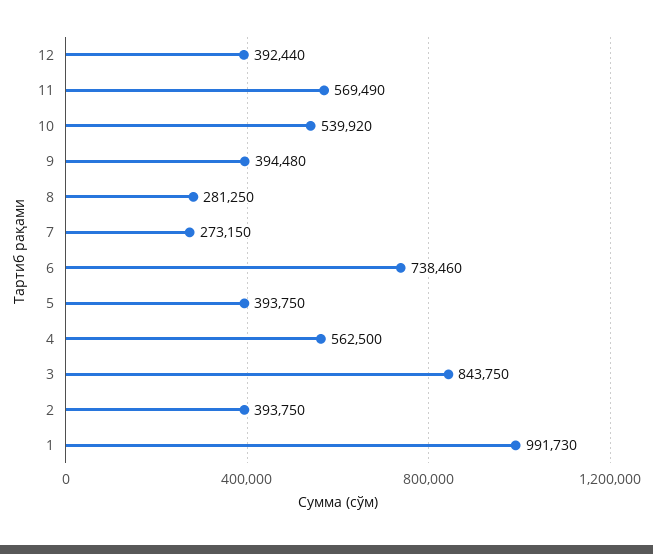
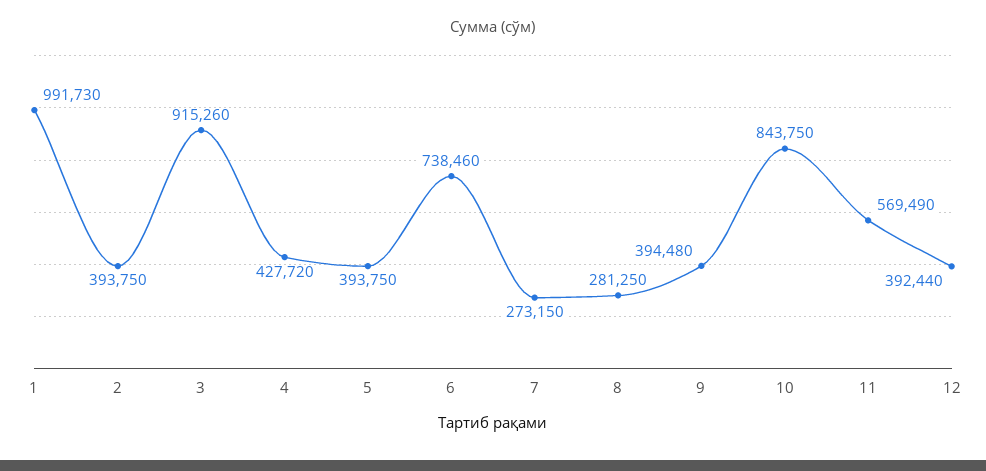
10: 539920 -> 843750
4: 562500 -> 427720
3: 843750 -> 915260

